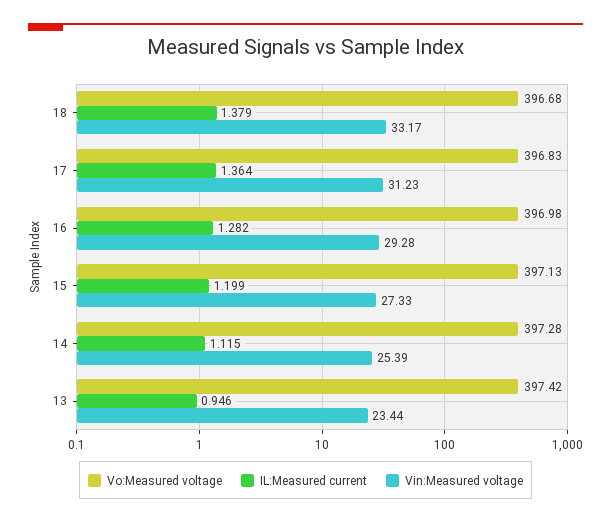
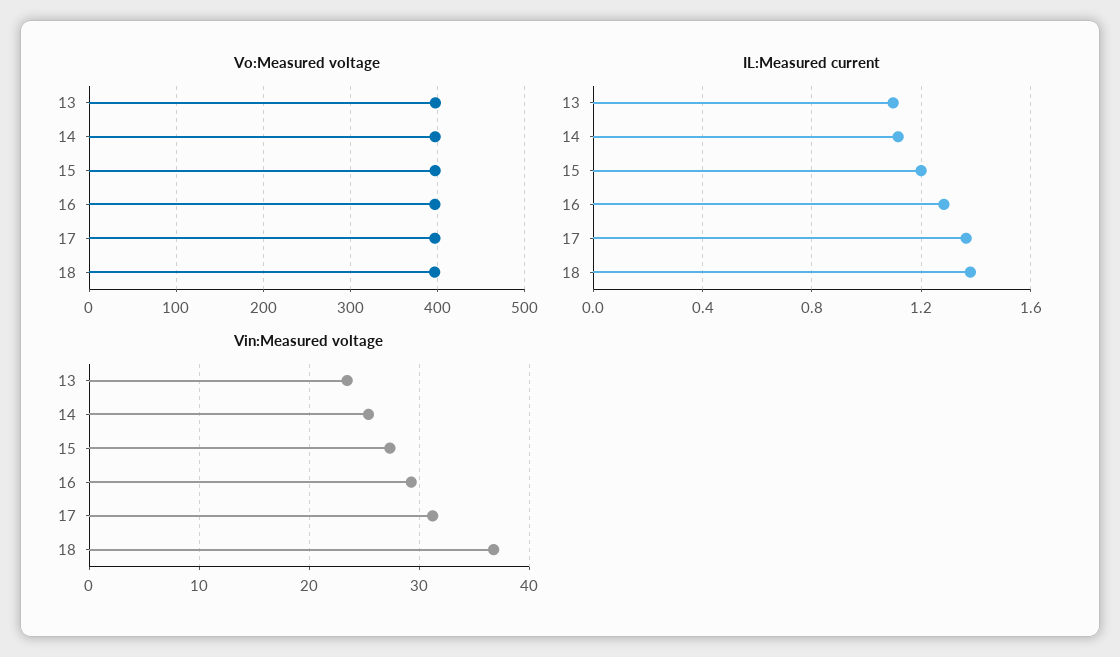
Vin:Measured voltage, 18: 33.17 -> 37
IL:Measured current, 13: 0.946 -> 1.1

